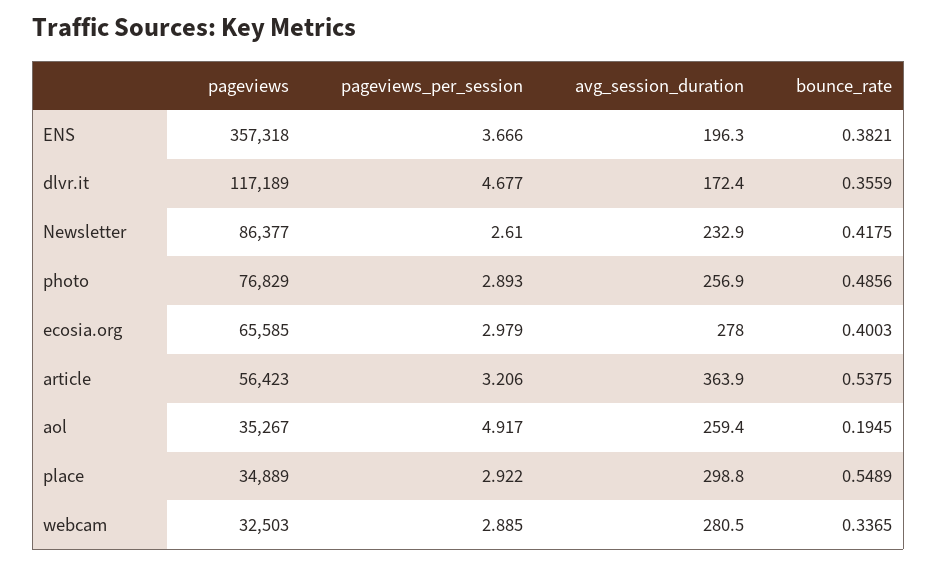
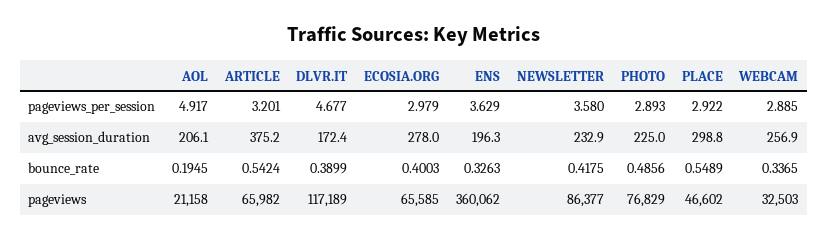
pageviews, ENS: 357318 -> 360062
pageviews_per_session, ENS: 3.666 -> 3.629
bounce_rate, ENS: 0.3821 -> 0.3263
bounce_rate, dlvr.it: 0.3559 -> 0.3899
pageviews_per_session, Newsletter: 2.61 -> 3.58
avg_session_duration, photo: 256.9 -> 225
pageviews, article: 56423 -> 65982
pageviews_per_session, article: 3.206 -> 3.201
avg_session_duration, article: 363.9 -> 375.2
bounce_rate, article: 0.5375 -> 0.5424
pageviews, aol: 35267 -> 21158
avg_session_duration, aol: 259.4 -> 206.1
pageviews, place: 34889 -> 46602
avg_session_duration, webcam: 280.5 -> 256.9

